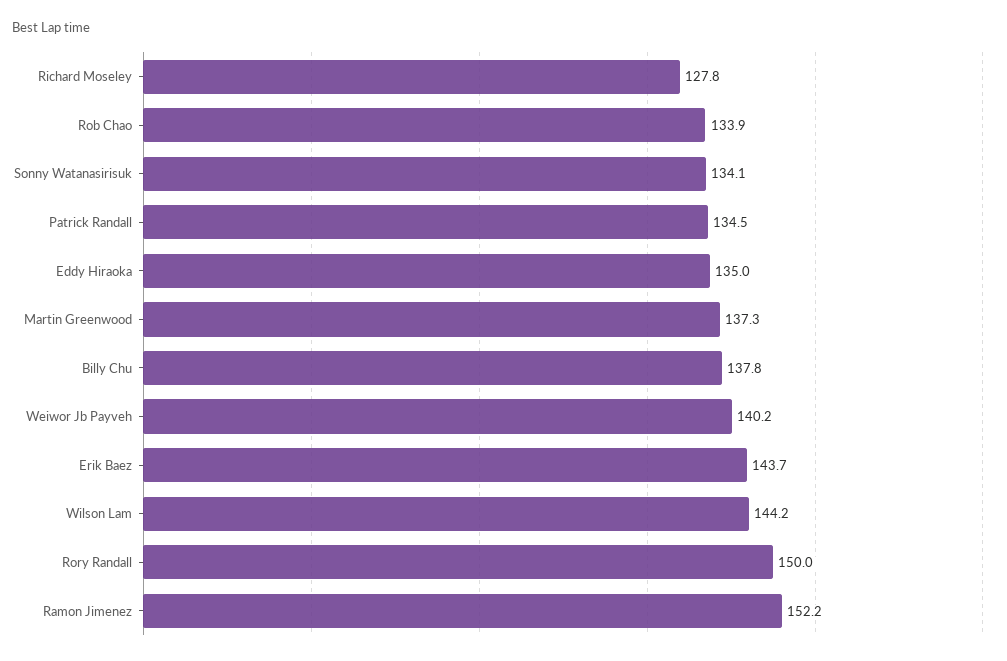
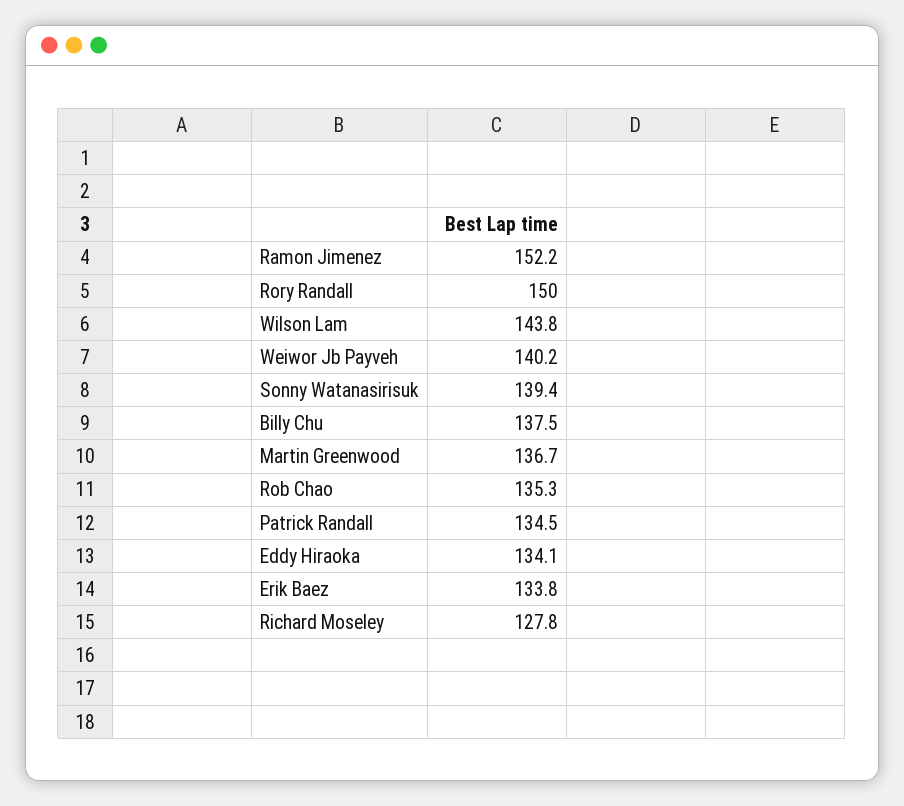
Rob Chao: 133.9 -> 135.3
Sonny Watanasirisuk: 134.1 -> 139.4
Eddy Hiraoka: 135 -> 134.1
Martin Greenwood: 137.3 -> 136.7
Billy Chu: 137.8 -> 137.5
Erik Baez: 143.7 -> 133.8
Wilson Lam: 144.2 -> 143.8

